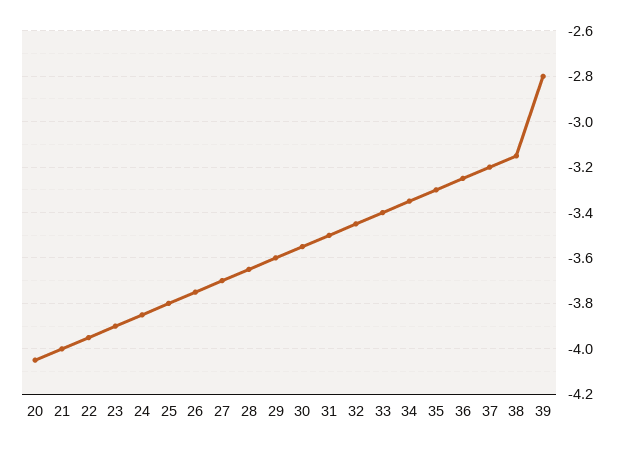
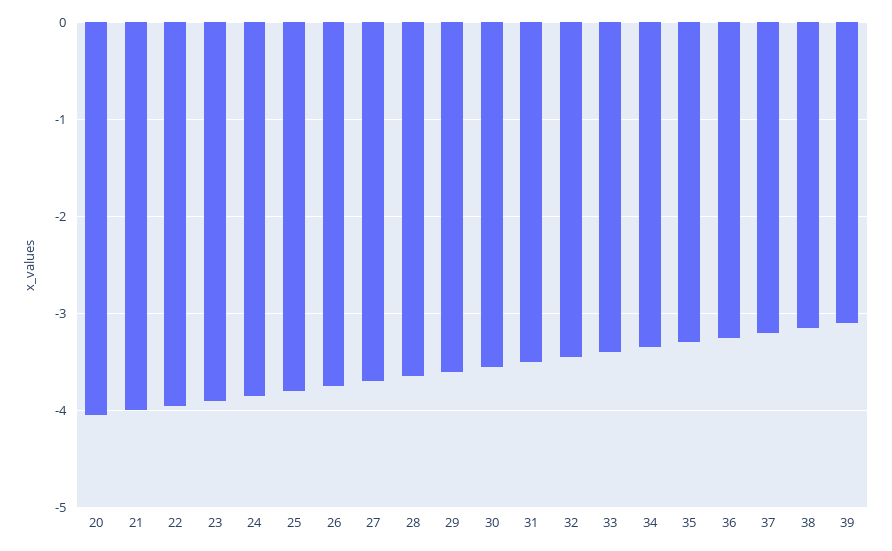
39: -2.8 -> -3.1

